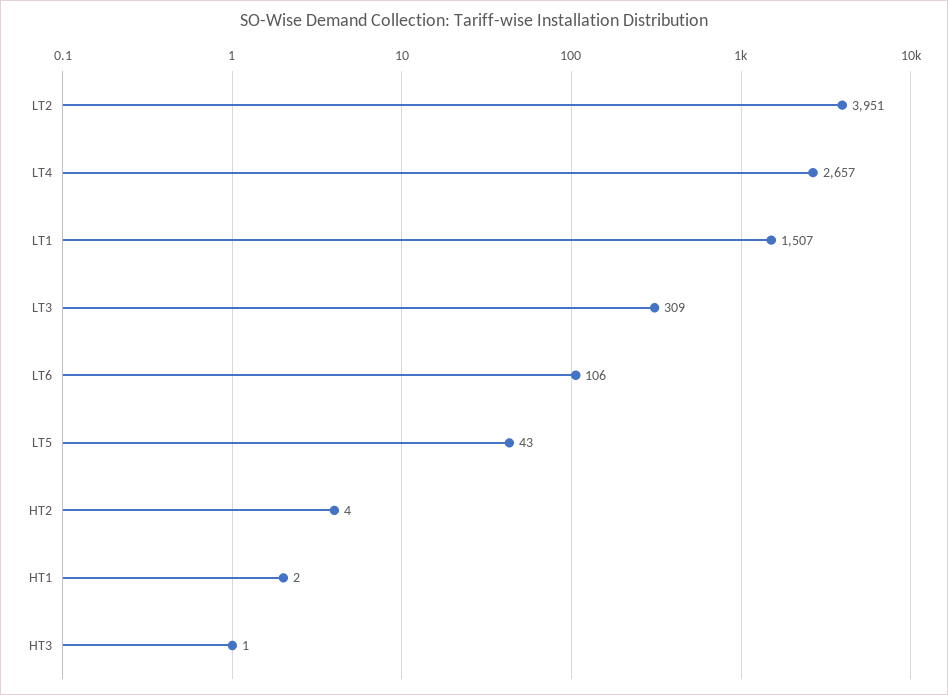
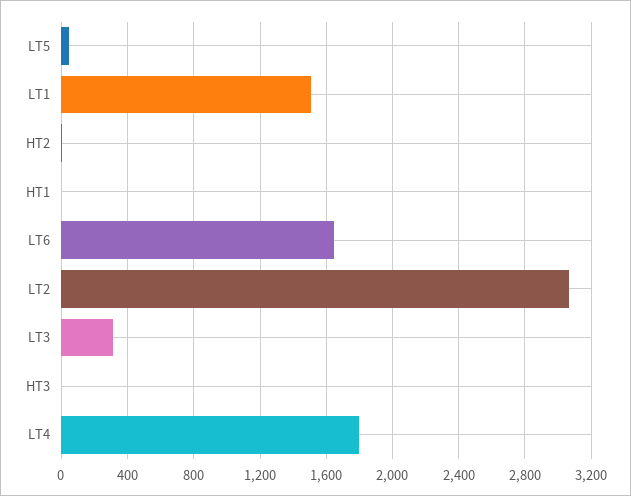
LT2: 3951 -> 3050
LT4: 2657 -> 1800
LT6: 106 -> 1650

